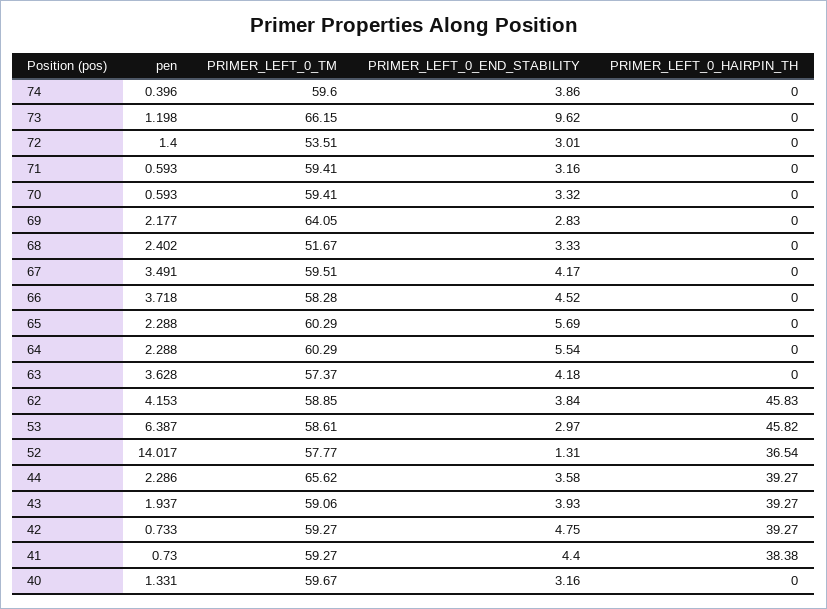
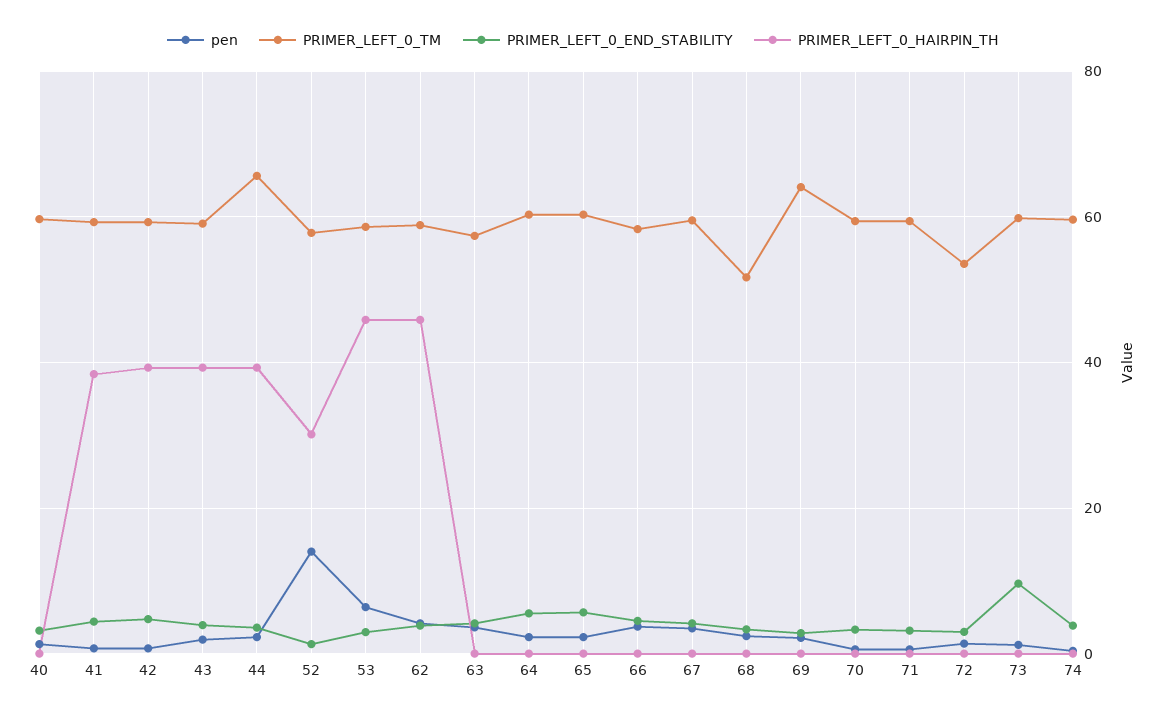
PRIMER_LEFT_0_TM, 73: 66.15 -> 60
PRIMER_LEFT_0_HAIRPIN_TH, 52: 36.54 -> 30

